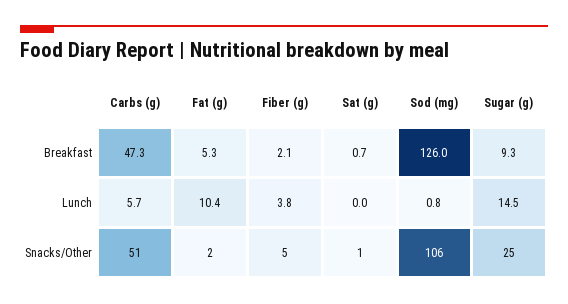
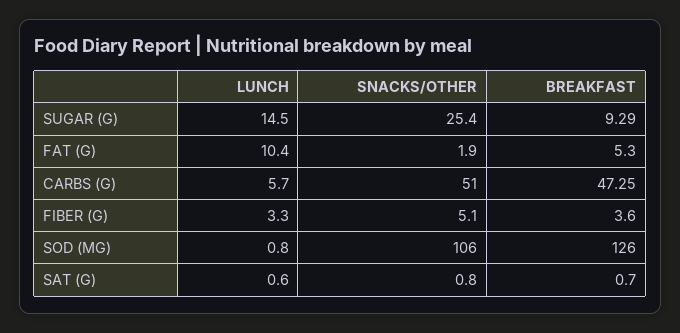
Fiber (g), Breakfast: 2.1 -> 3.6
Fiber (g), Lunch: 3.8 -> 3.3
Sat (g), Lunch: 0 -> 0.6

